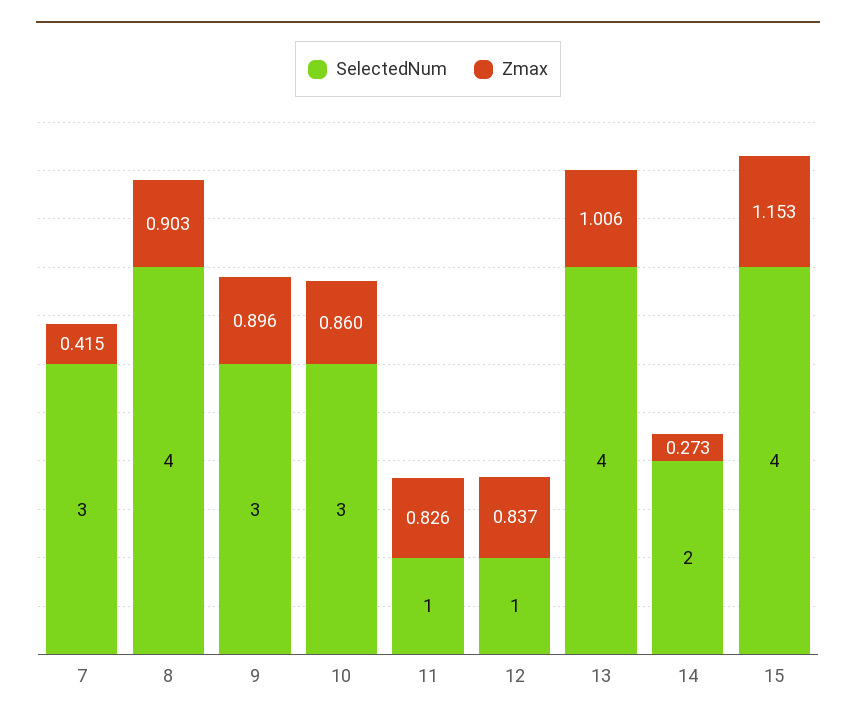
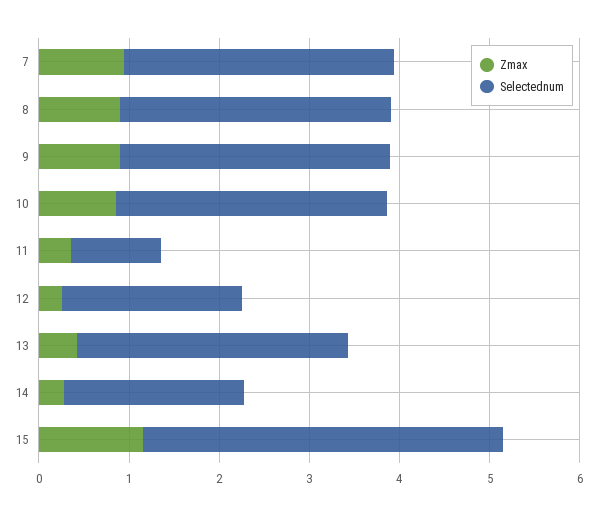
Zmax, 7: 0.415 -> 1
SelectedNum, 8: 4 -> 3
Zmax, 11: 0.826 -> 0.4
SelectedNum, 12: 1 -> 2
Zmax, 12: 0.837 -> 0.2
SelectedNum, 13: 4 -> 3
Zmax, 13: 1.006 -> 0.4

